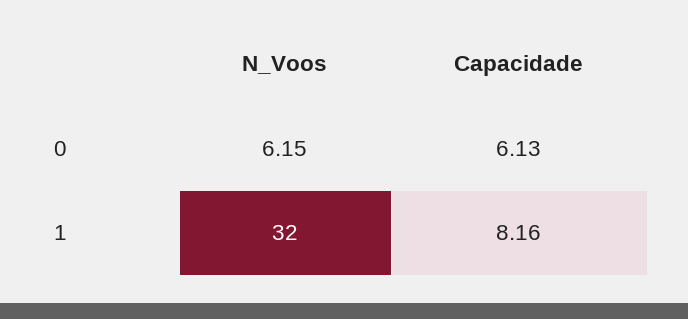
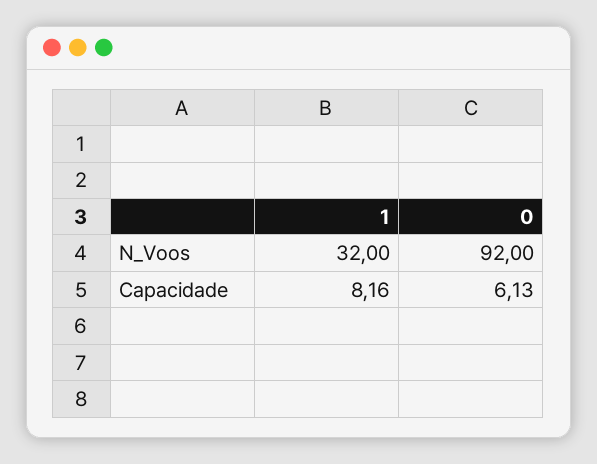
N_Voos, 0: 6.15 -> 92

